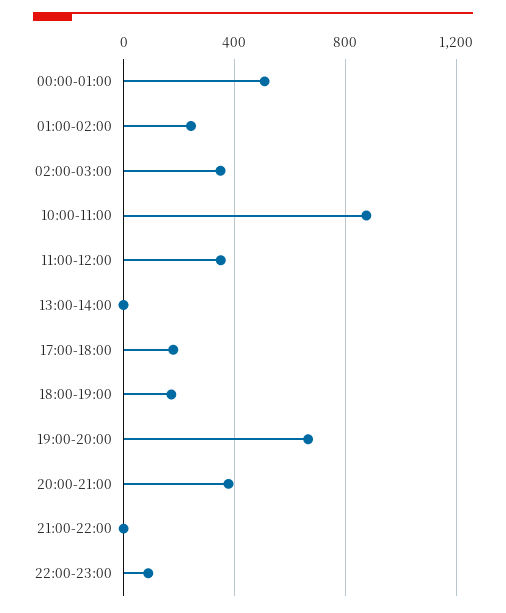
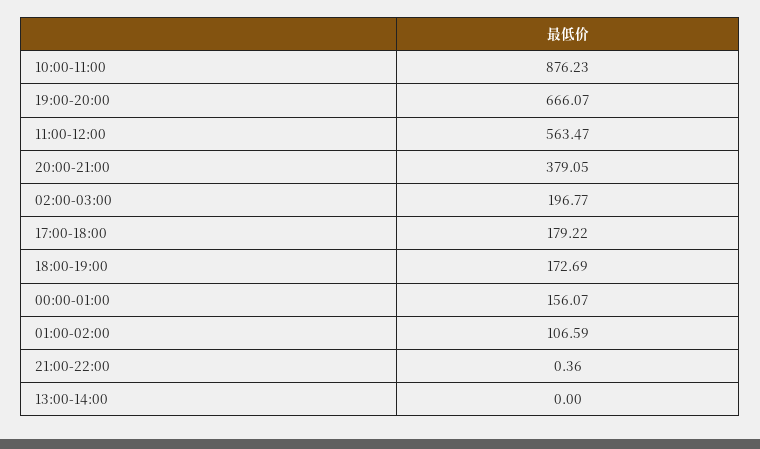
00:00-01:00: 500 -> 156.07
01:00-02:00: 250 -> 106.59
02:00-03:00: 350 -> 196.77
11:00-12:00: 350 -> 563.47
22:00-23:00: 100 -> none

